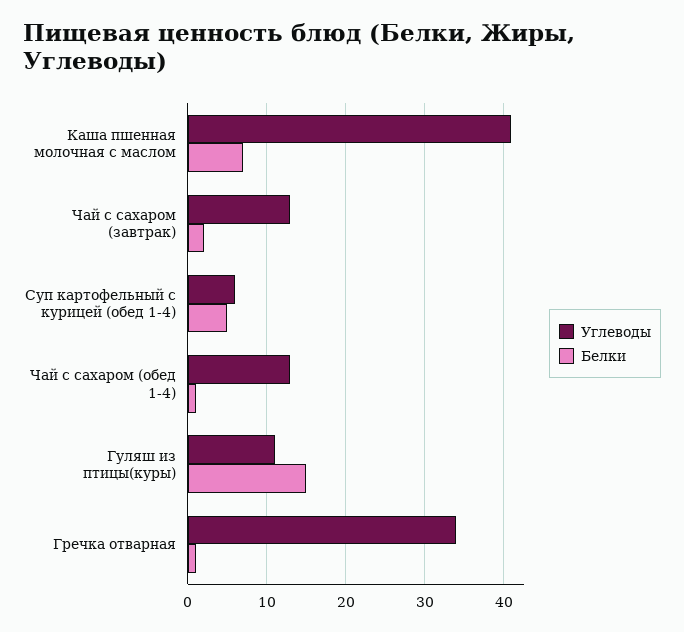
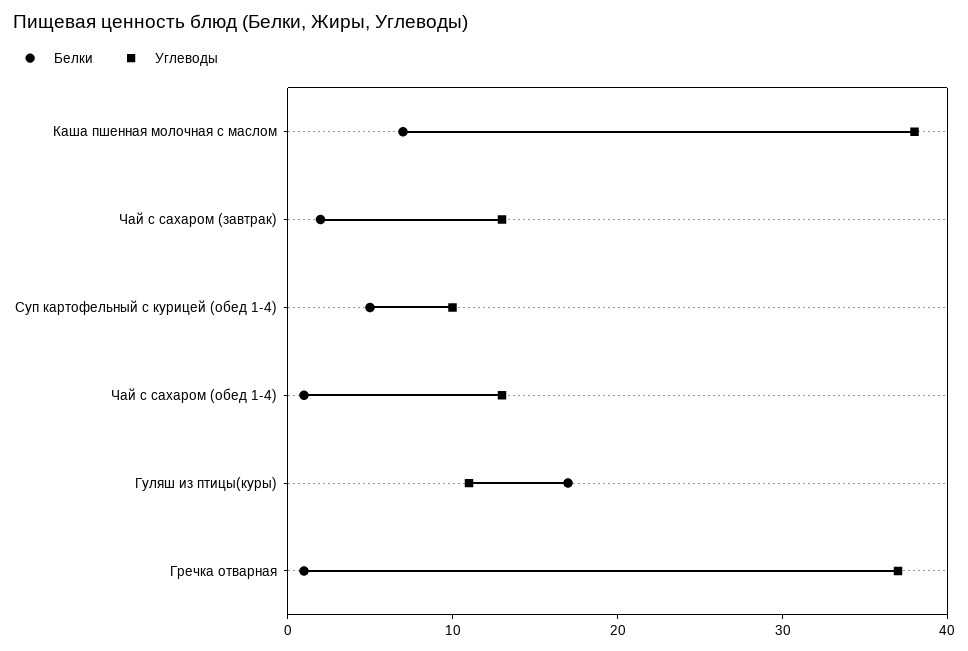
Углеводы, Каша пшенная молочная с маслом: 41 -> 38
Углеводы, Суп картофельный с курицей (обед 1-4): 6 -> 10
Белки, Гуляш из птицы(куры): 15 -> 17
Углеводы, Гречка отварная: 34 -> 37

